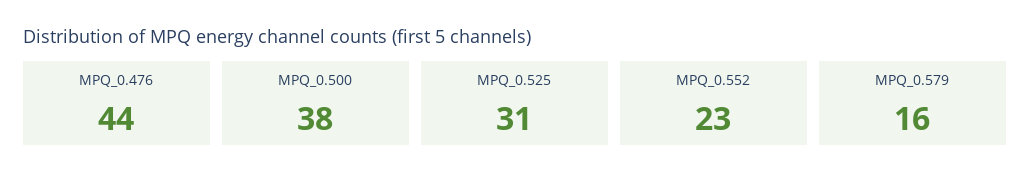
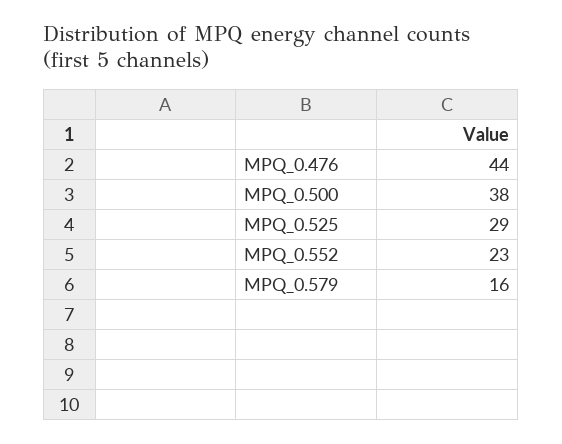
MPQ_0.525: 31 -> 29

